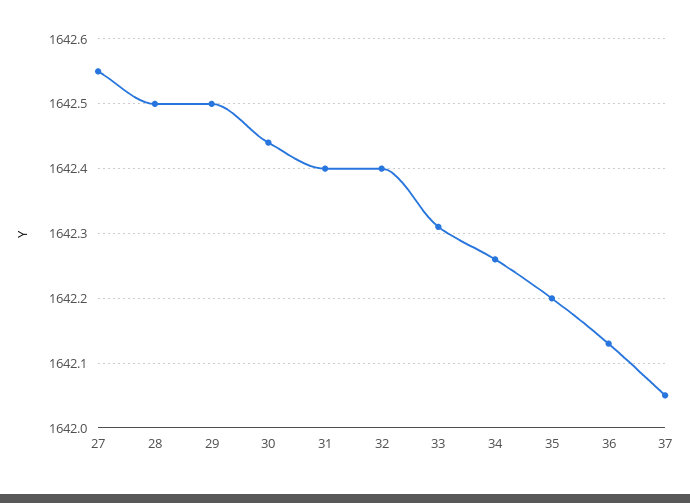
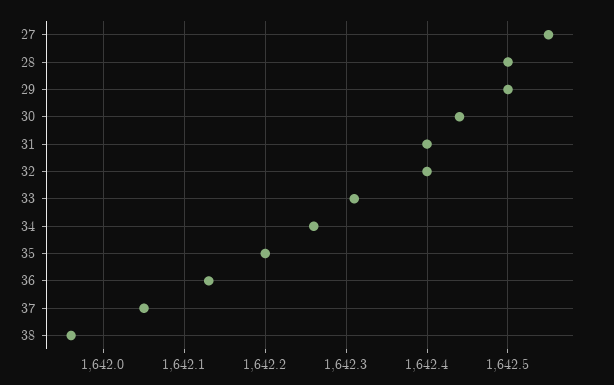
38: none -> 1641.96

